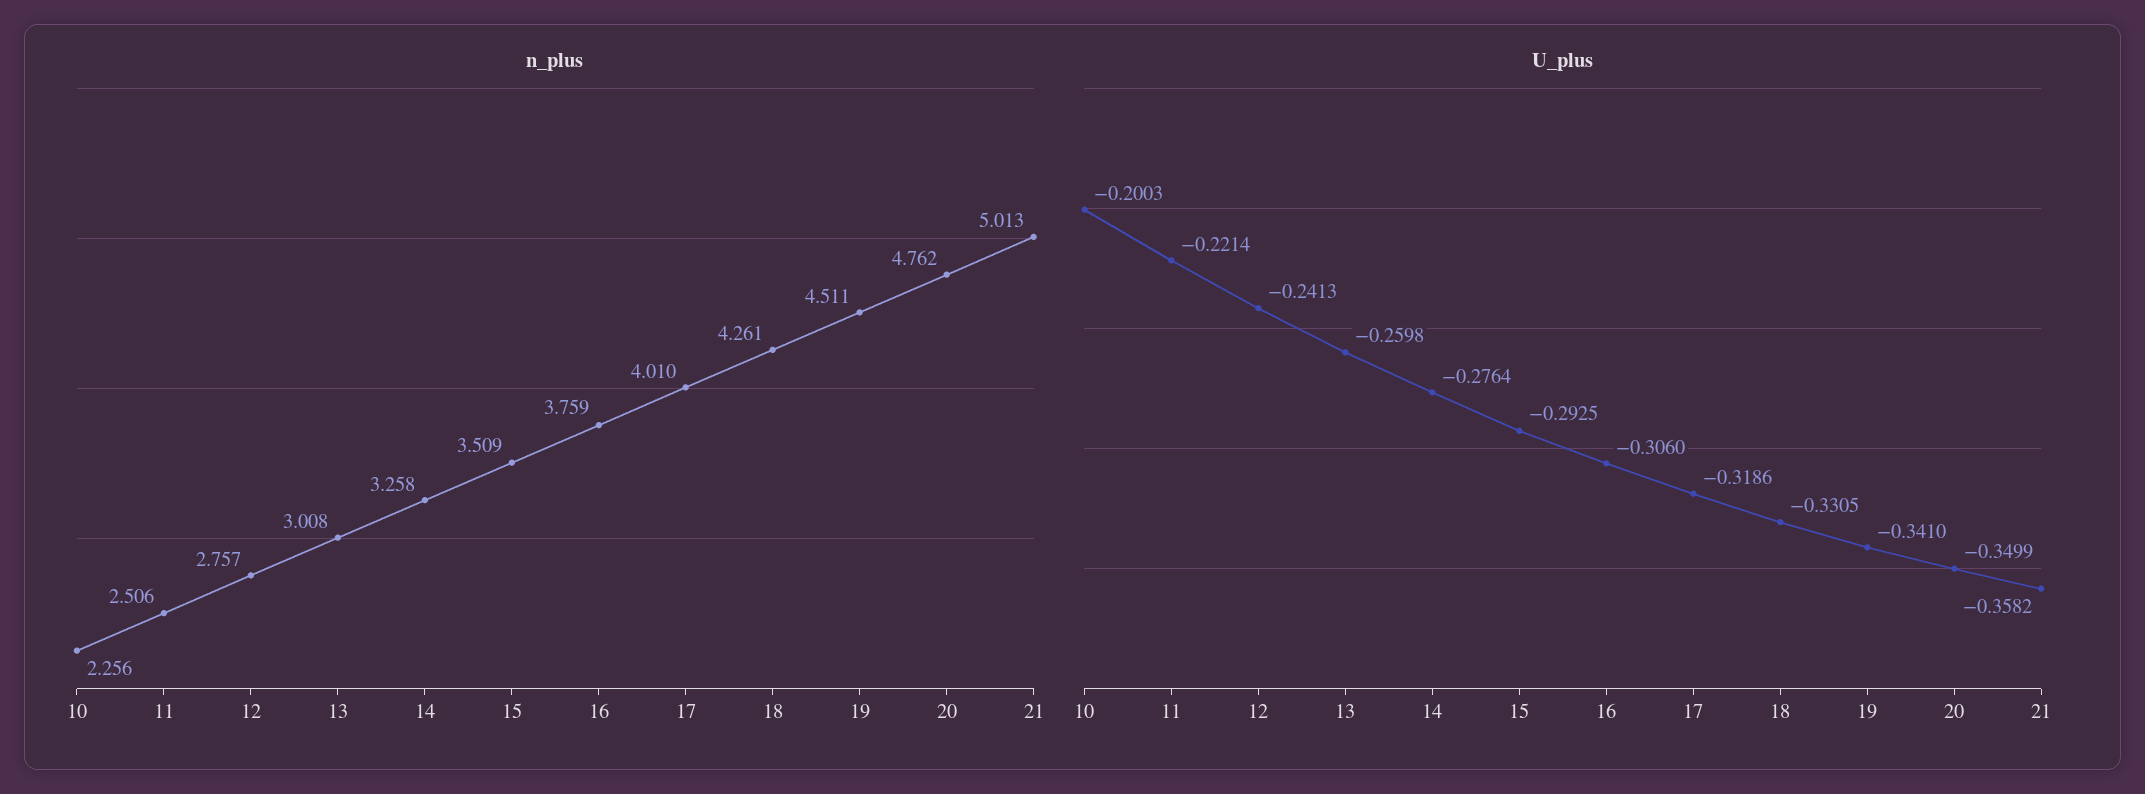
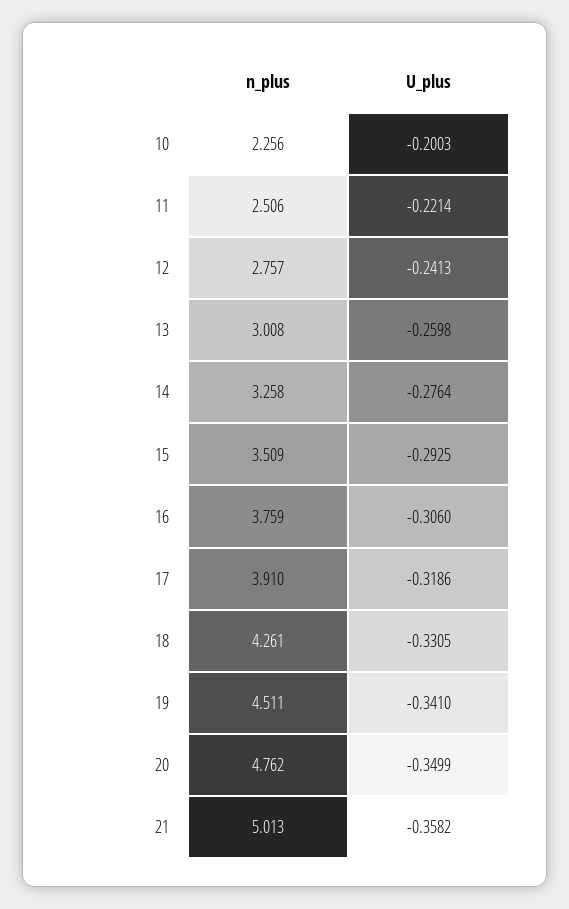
n_plus, 17: 4.01 -> 3.91

